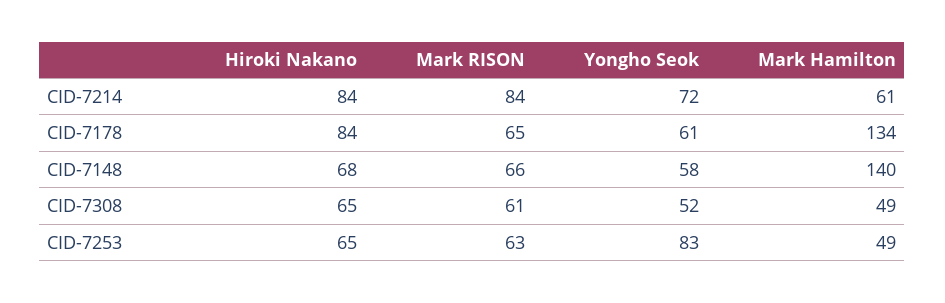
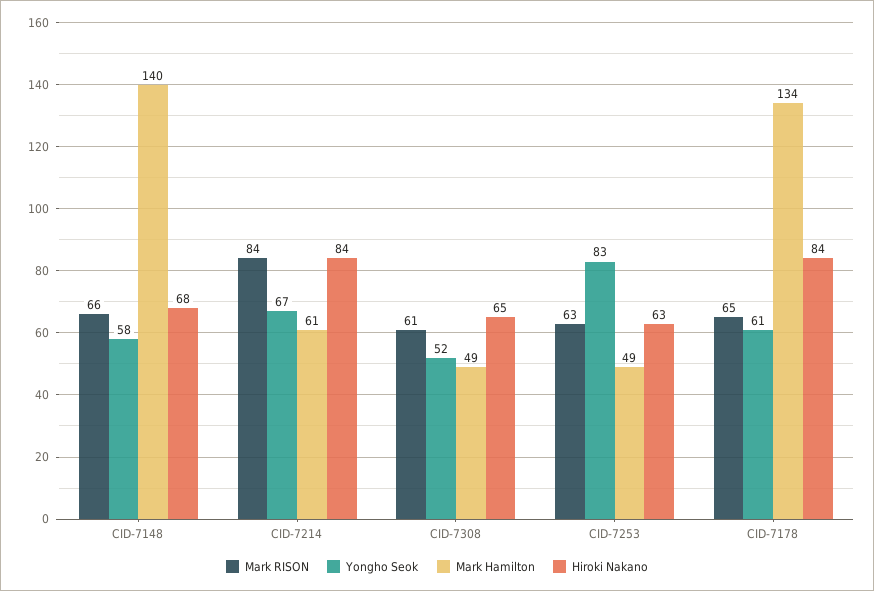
Yongho Seok, CID-7214: 72 -> 67
Hiroki Nakano, CID-7253: 65 -> 63

